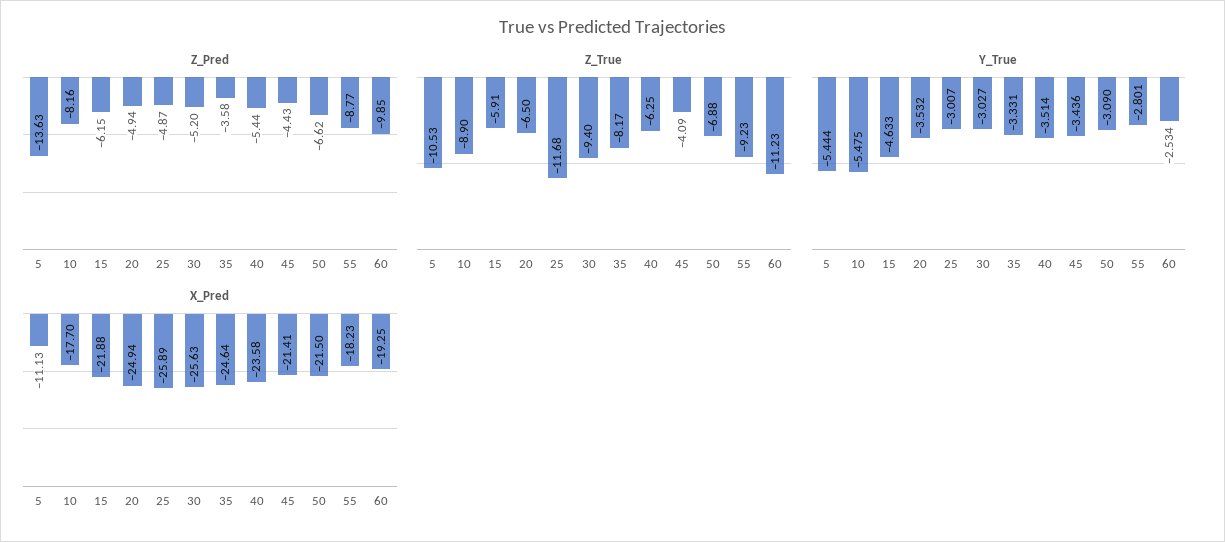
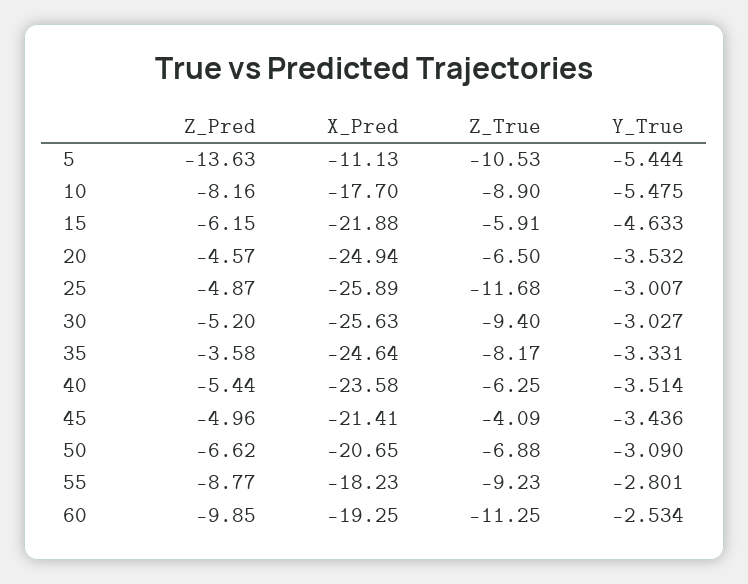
Z_Pred, 20: -4.94 -> -4.57
Z_Pred, 45: -4.43 -> -4.96
Z_True, 60: -11.23 -> -11.25
X_Pred, 50: -21.5 -> -20.65

